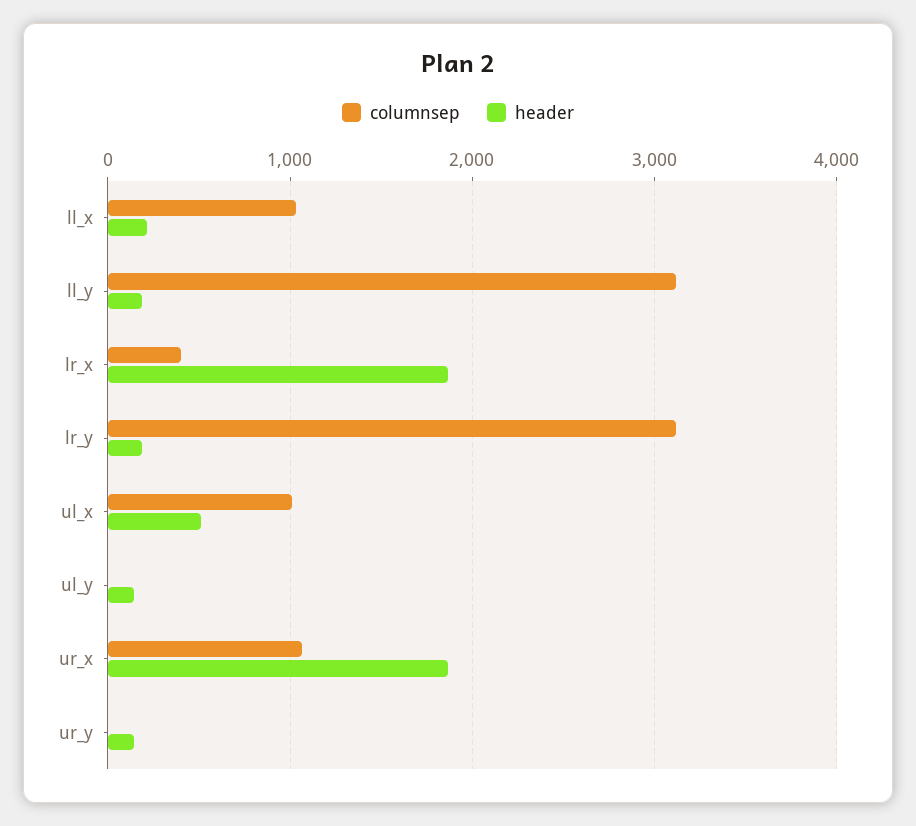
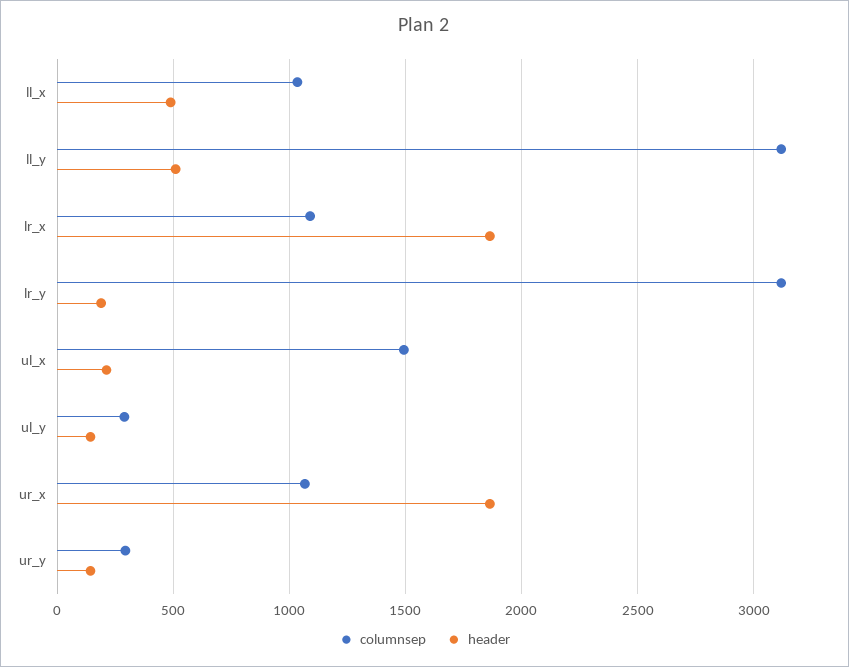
header, ll_x: 200 -> 500
header, ll_y: 200 -> 500
columnsep, lr_x: 400 -> 1100
columnsep, ul_x: 1000 -> 1500
header, ul_x: 500 -> 200
columnsep, ul_y: 0 -> 300
columnsep, ur_y: 0 -> 300

